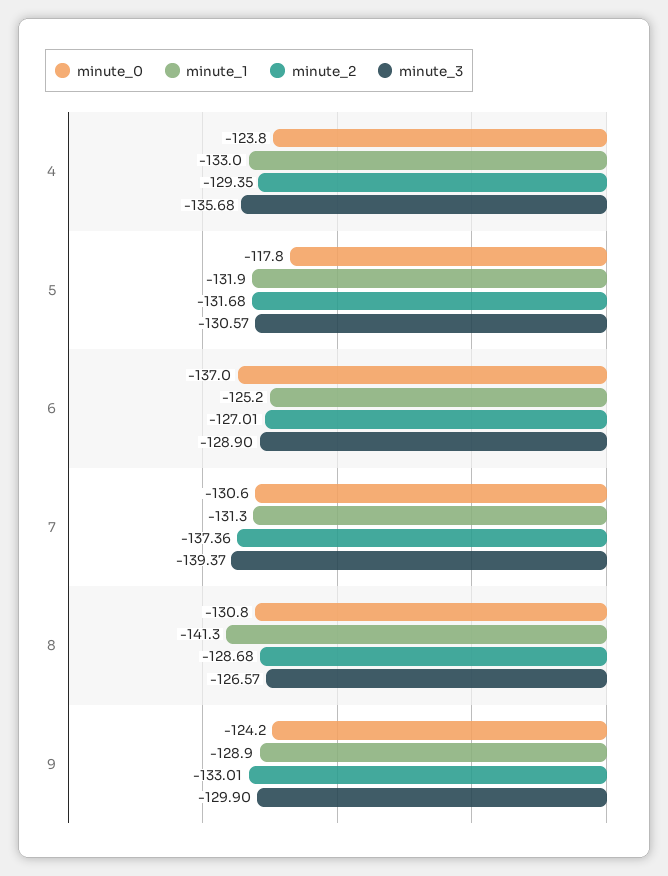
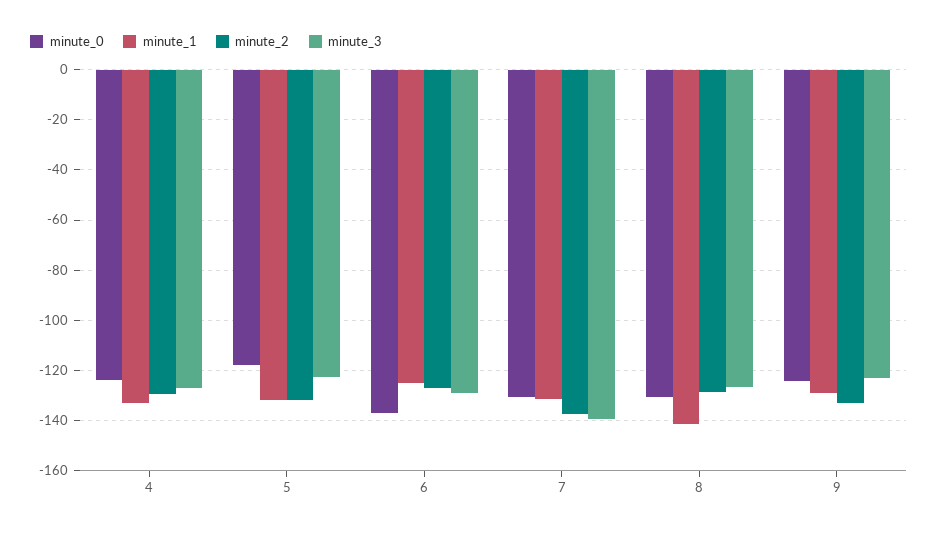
minute_3, 4: -135.68 -> -127.5
minute_3, 5: -130.57 -> -122.5
minute_3, 9: -129.9 -> -122.5

